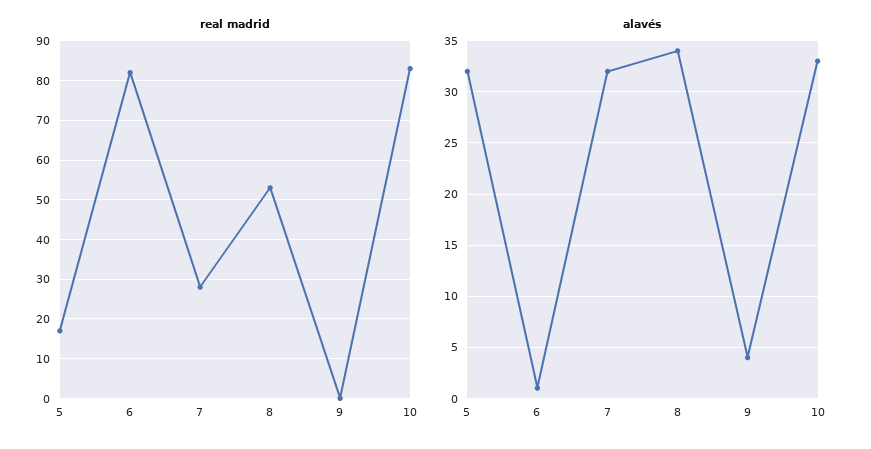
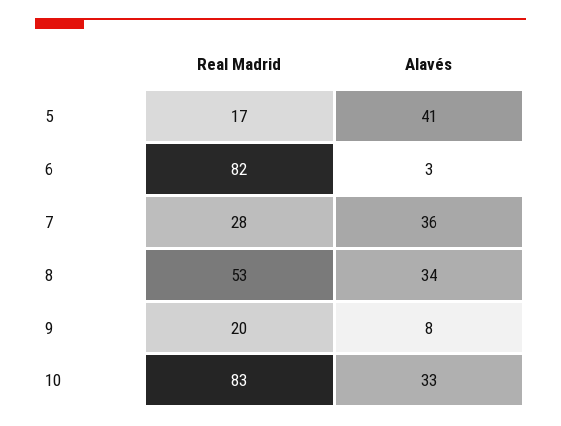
real madrid, 9: 0 -> 20
alavés, 5: 32 -> 41
alavés, 6: 1 -> 3
alavés, 7: 32 -> 36
alavés, 9: 4 -> 8

